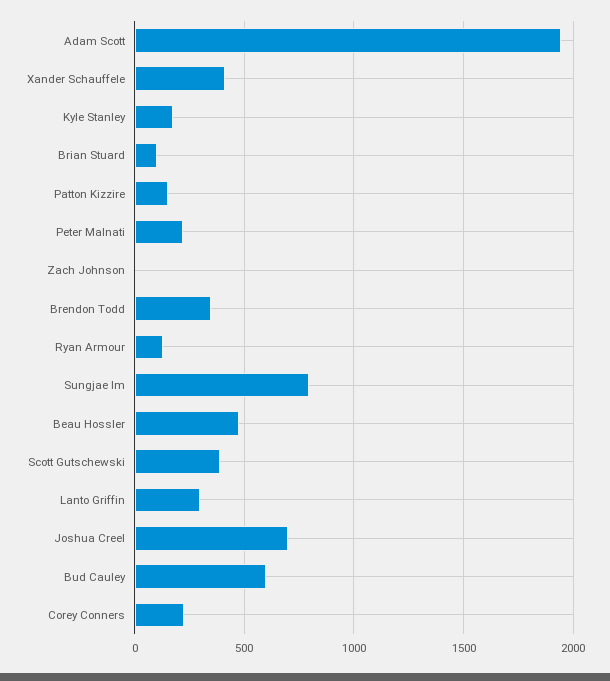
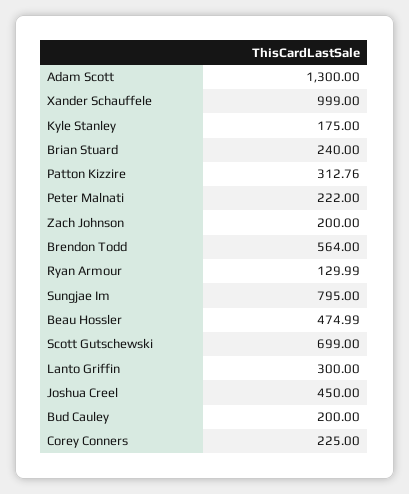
Adam Scott: 1950 -> 1300
Xander Schauffele: 400 -> 999
Brian Stuard: 100 -> 240
Patton Kizzire: 150 -> 312.76
Zach Johnson: 0 -> 200
Brendon Todd: 350 -> 564
Scott Gutschewski: 400 -> 699
Joshua Creel: 700 -> 450
Bud Cauley: 600 -> 200

